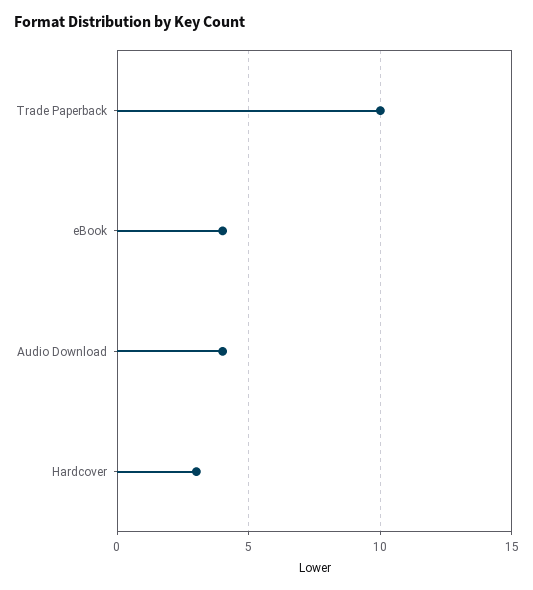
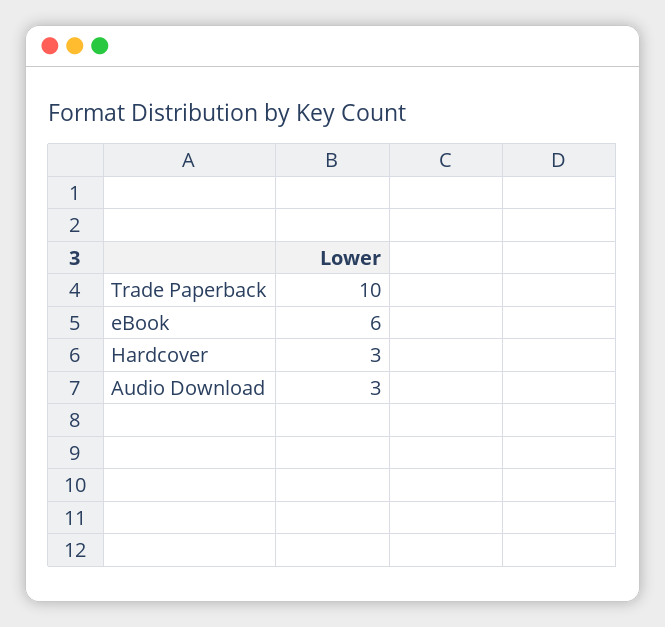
eBook: 4 -> 6
Audio Download: 4 -> 3

